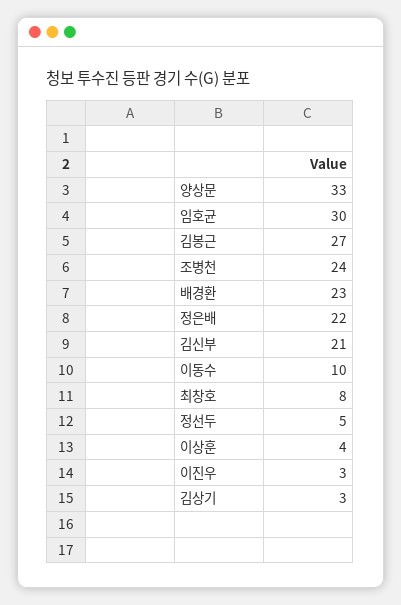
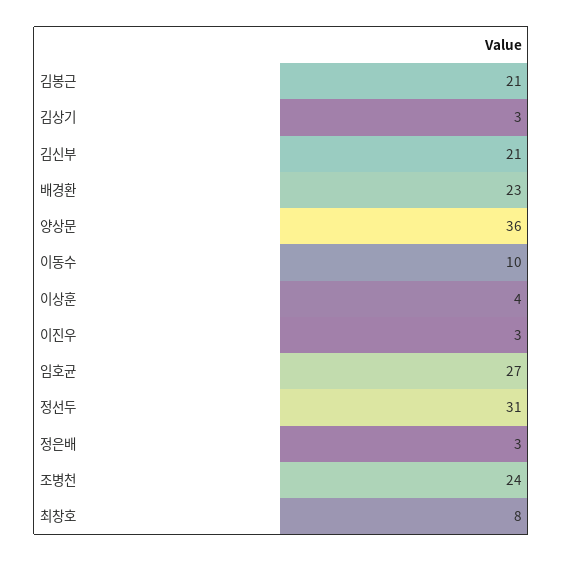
양상문: 33 -> 36
임호균: 30 -> 27
김봉근: 27 -> 21
정은배: 22 -> 3
정선두: 5 -> 31

